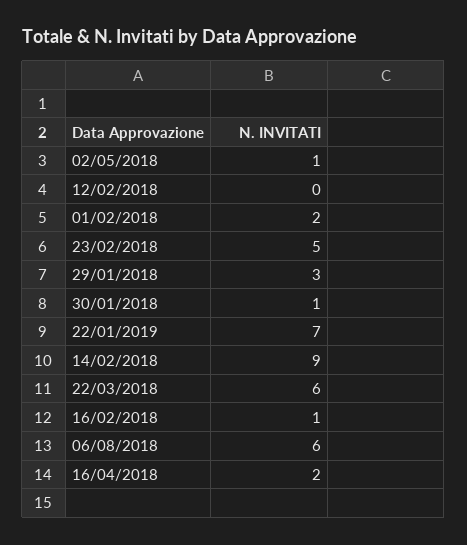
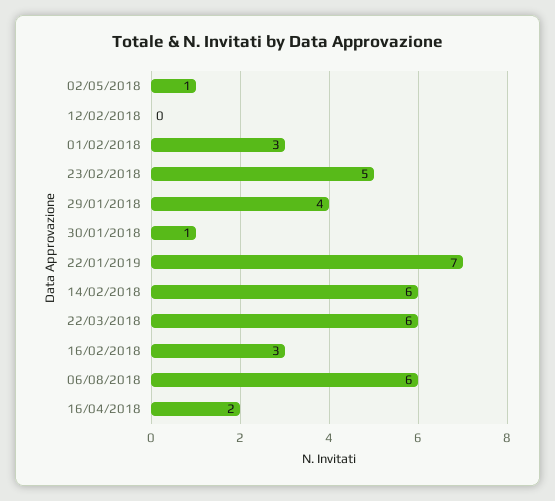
01/02/2018: 2 -> 3
29/01/2018: 3 -> 4
14/02/2018: 9 -> 6
16/02/2018: 1 -> 3

